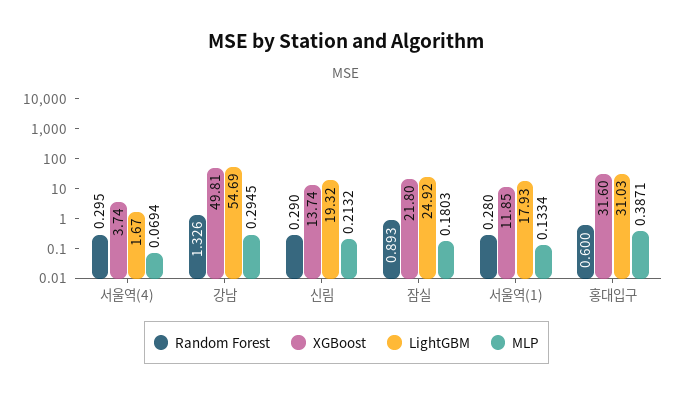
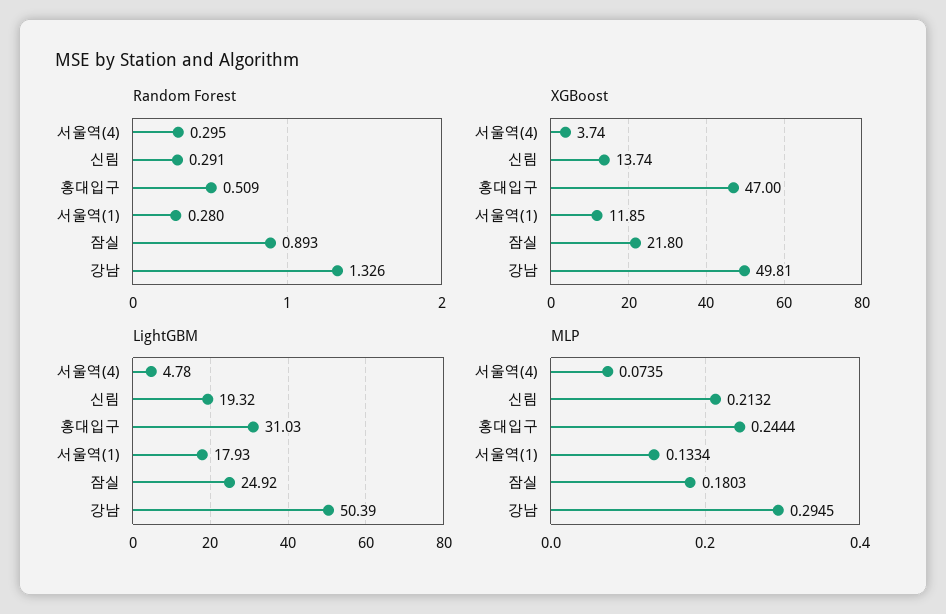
LightGBM, 서울역(4): 1.67 -> 4.78
MLP, 서울역(4): 0.0694 -> 0.0735
LightGBM, 강남: 54.69 -> 50.39
Random Forest, 신림: 0.29 -> 0.291
Random Forest, 홍대입구: 0.6 -> 0.509
XGBoost, 홍대입구: 31.6 -> 47
MLP, 홍대입구: 0.3871 -> 0.2444

